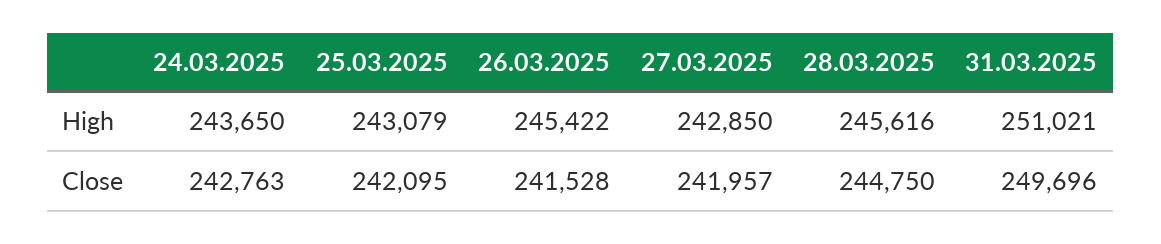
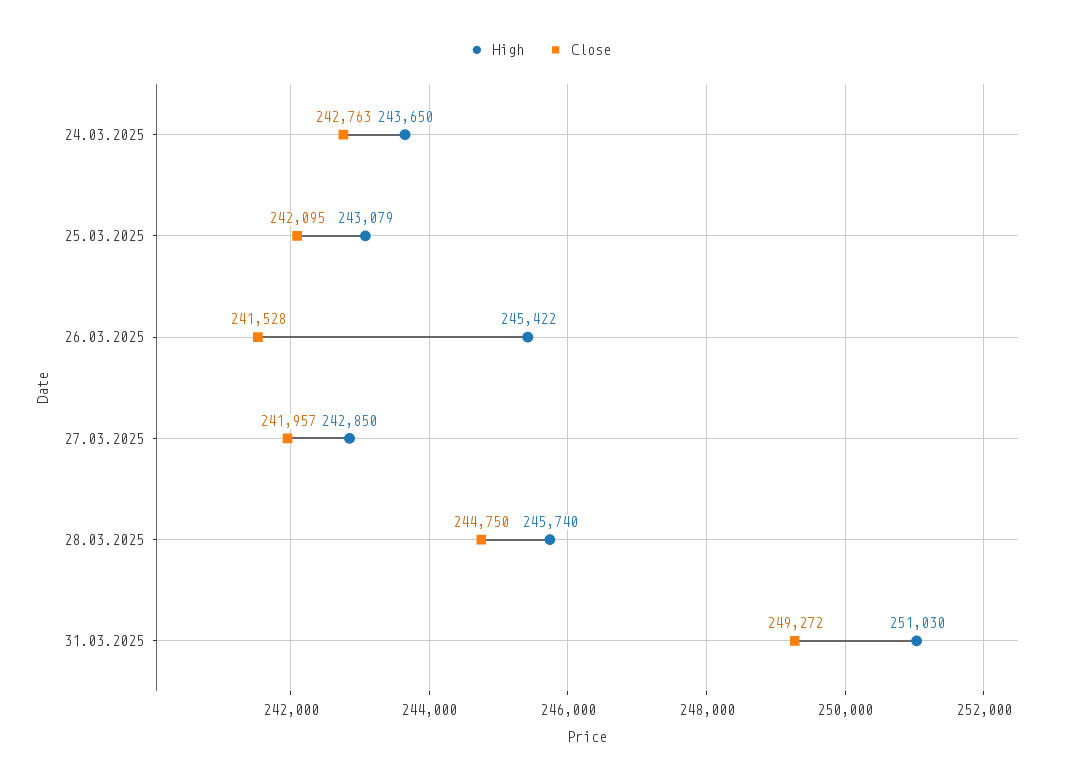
High, 28.03.2025: 245616 -> 245740
High, 31.03.2025: 251021 -> 251030
Close, 31.03.2025: 249696 -> 249272

